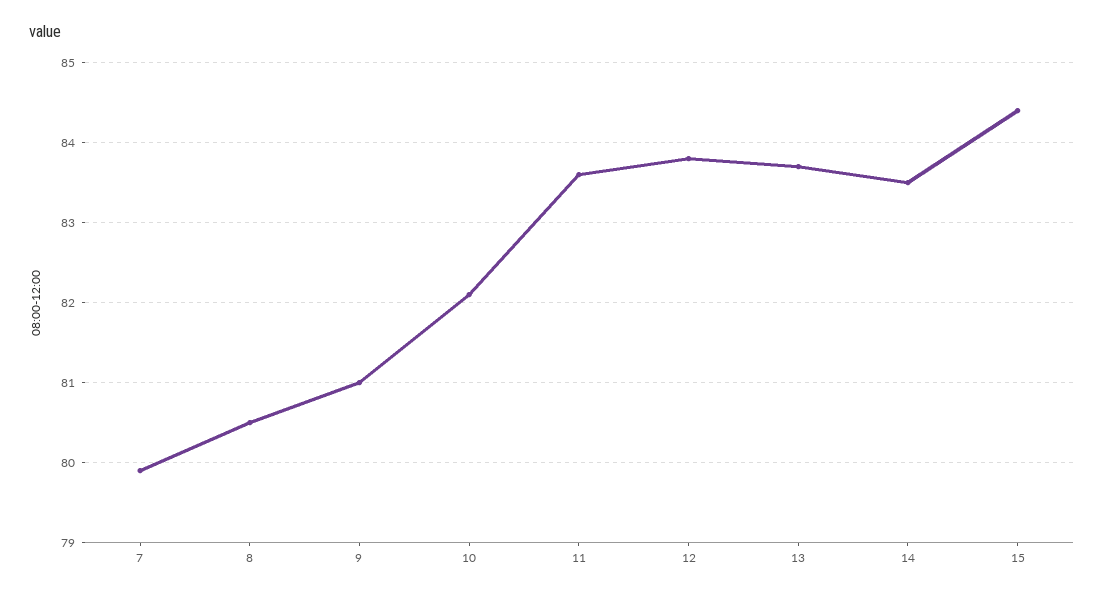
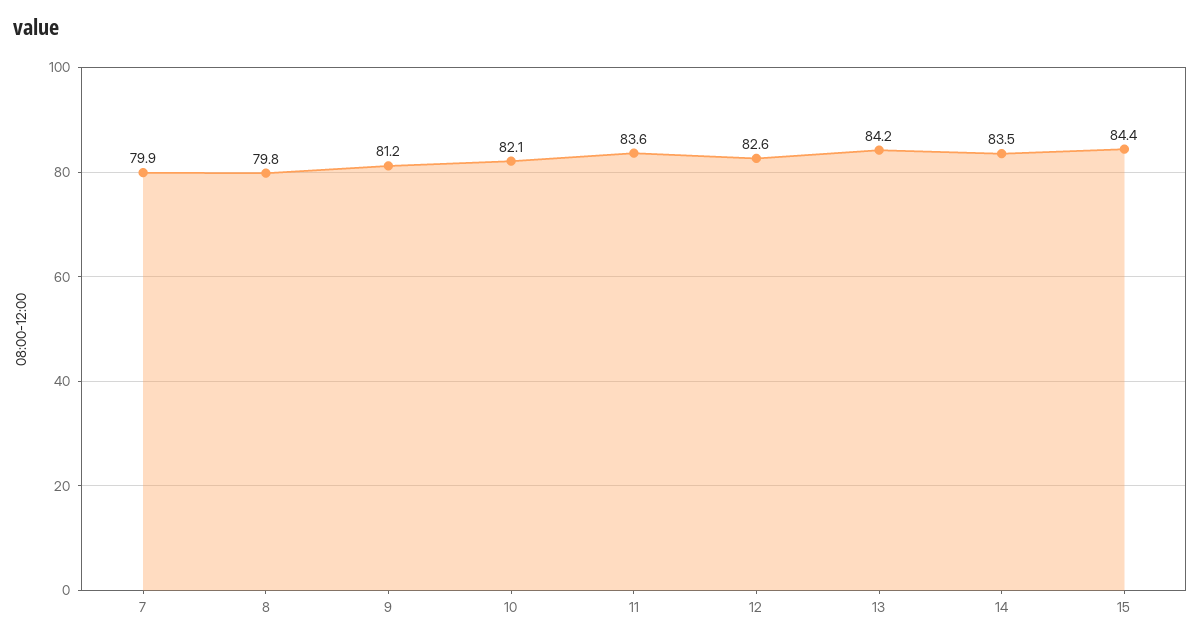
8: 80.5 -> 79.8
9: 81 -> 81.2
12: 83.8 -> 82.6
13: 83.7 -> 84.2

